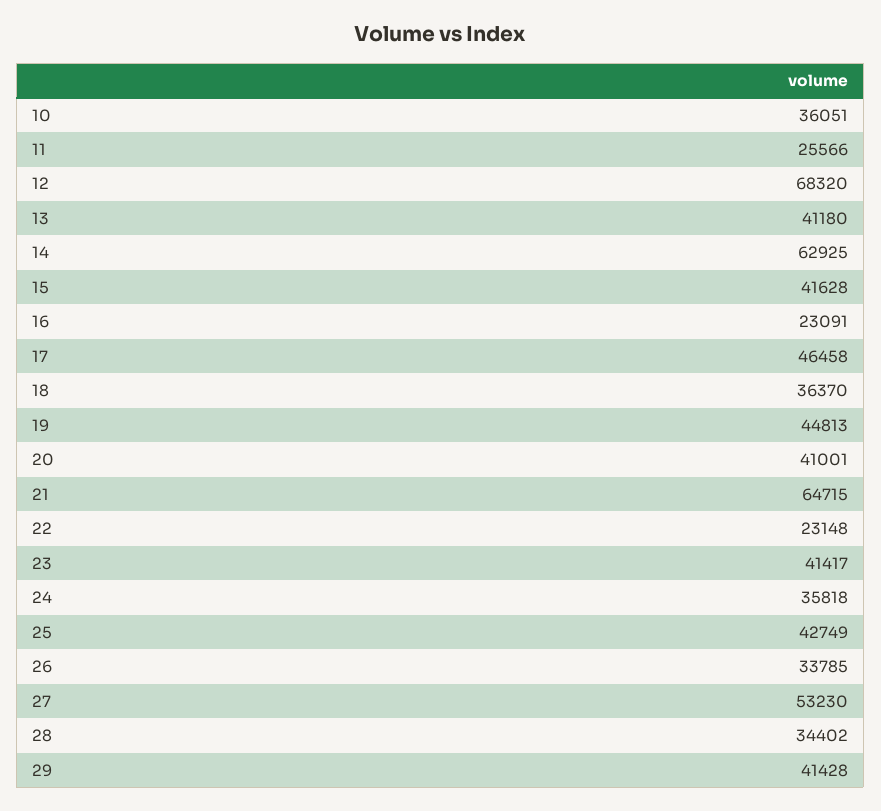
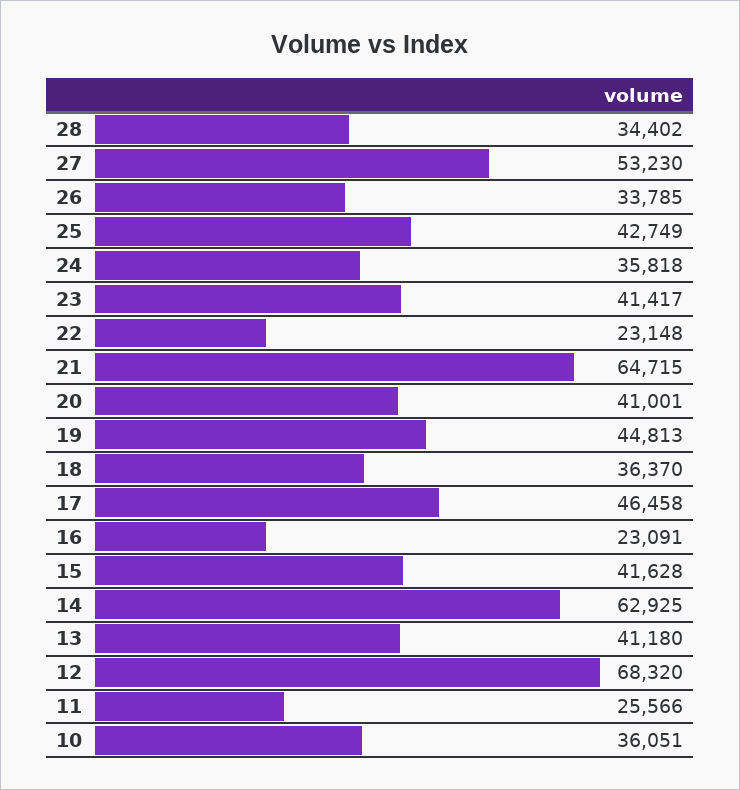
29: 41428 -> none

